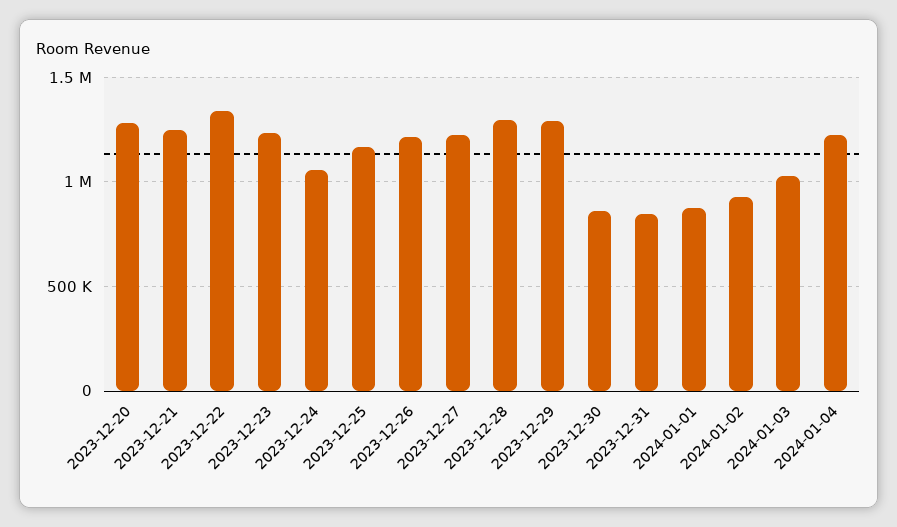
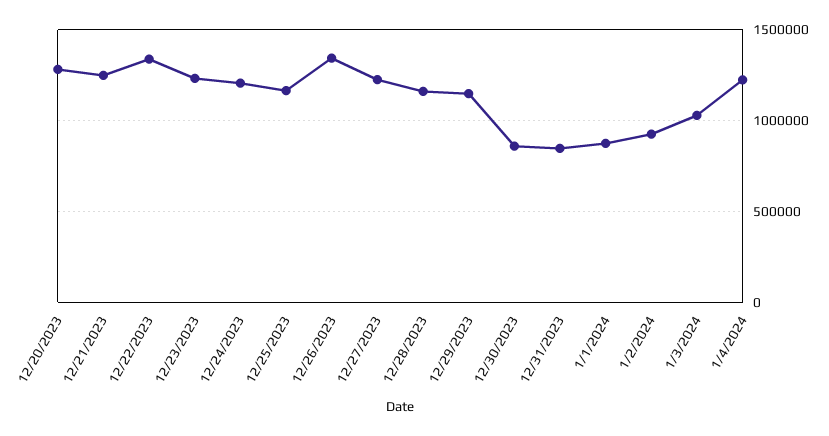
2023-12-24: 1050000 -> 1200000
2023-12-26: 1200000 -> 1350000
2023-12-28: 1300000 -> 1150000
2023-12-29: 1300000 -> 1150000

